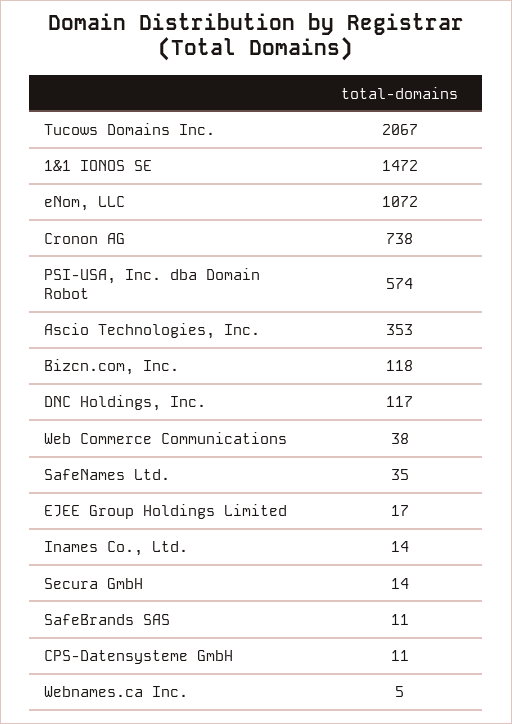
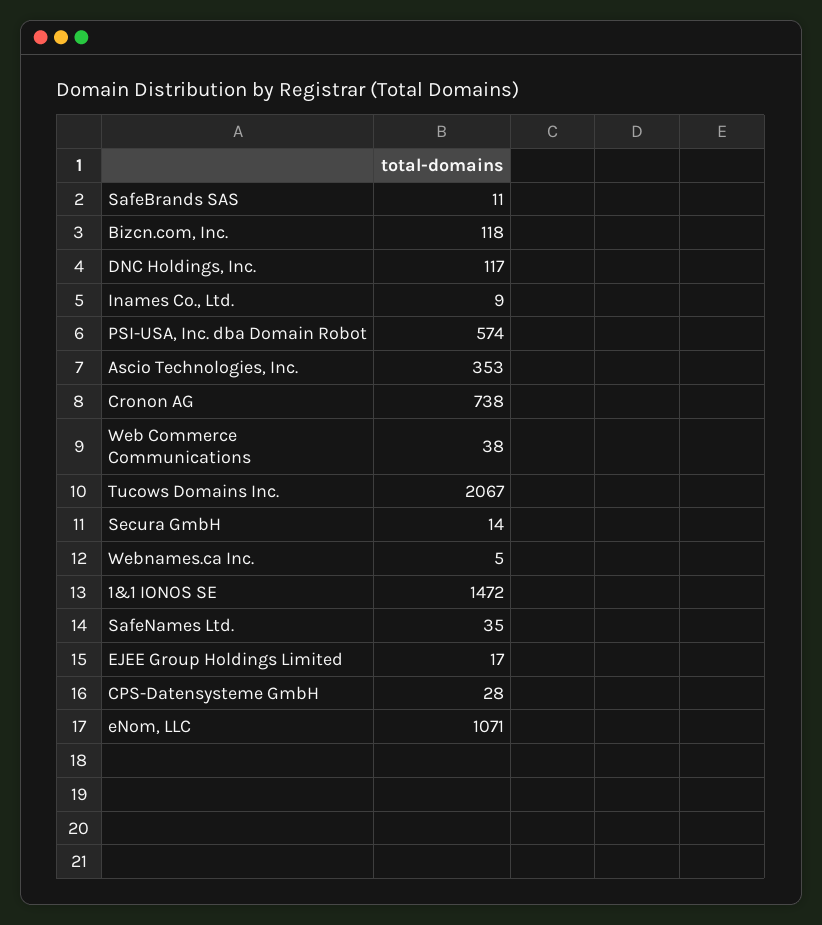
eNom, LLC: 1072 -> 1071
Inames Co., Ltd.: 14 -> 9
CPS-Datensysteme GmbH: 11 -> 28

